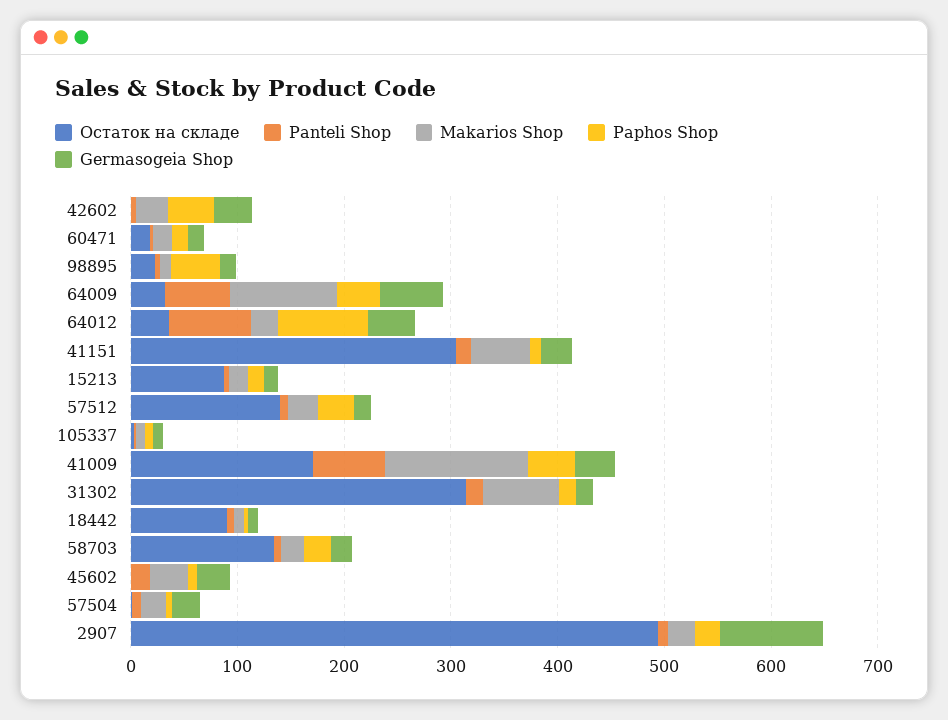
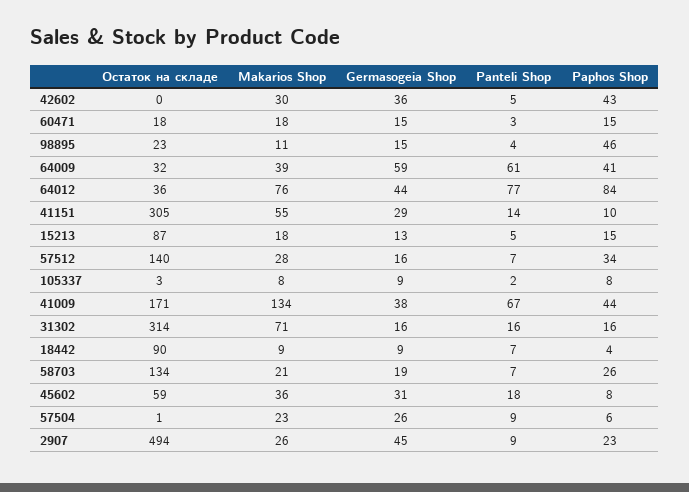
Makarios Shop, 64009: 100 -> 39
Makarios Shop, 64012: 20 -> 76
Остаток на складе, 45602: 0 -> 59
Germasogeia Shop, 2907: 100 -> 45

